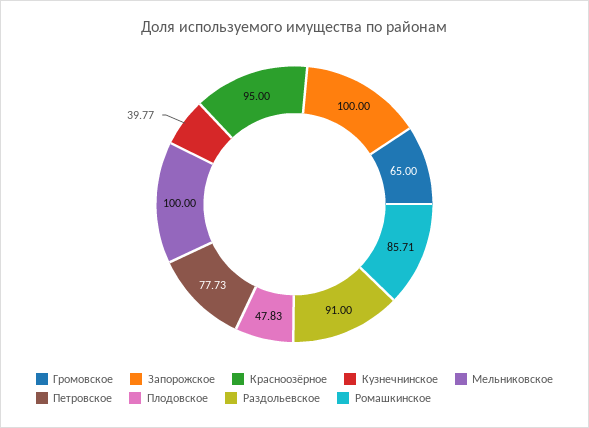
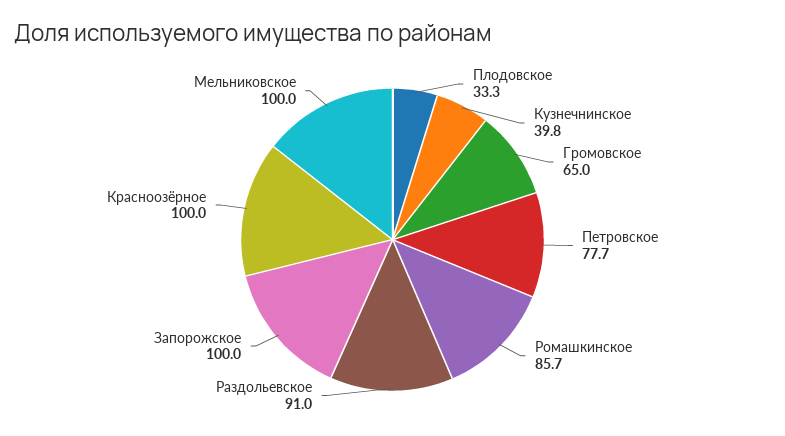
Красноозёрное: 95 -> 100
Плодовское: 47.83 -> 33.3

